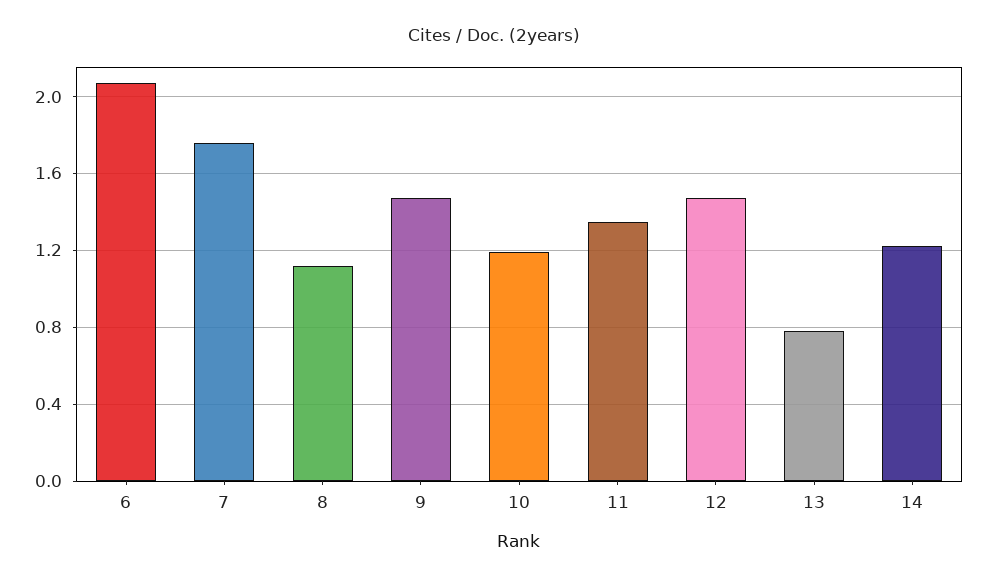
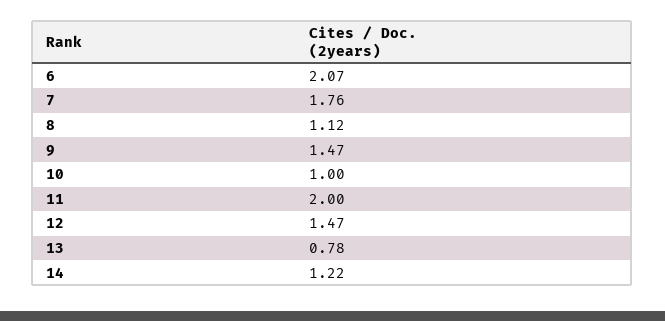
10: 1.2 -> 1
11: 1.35 -> 2

